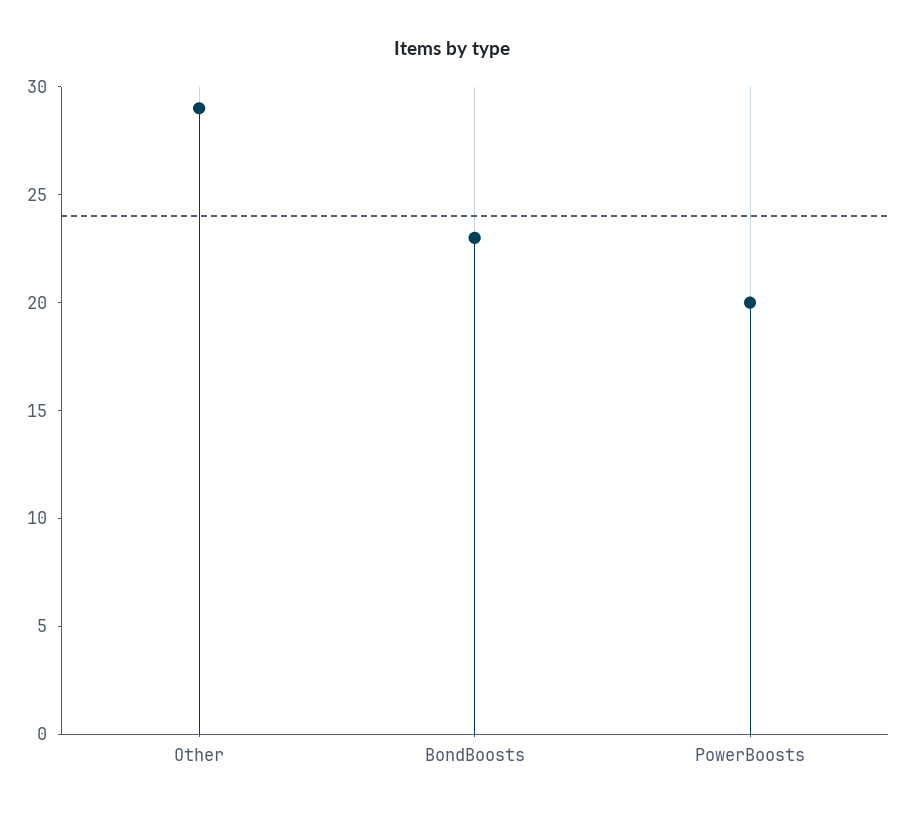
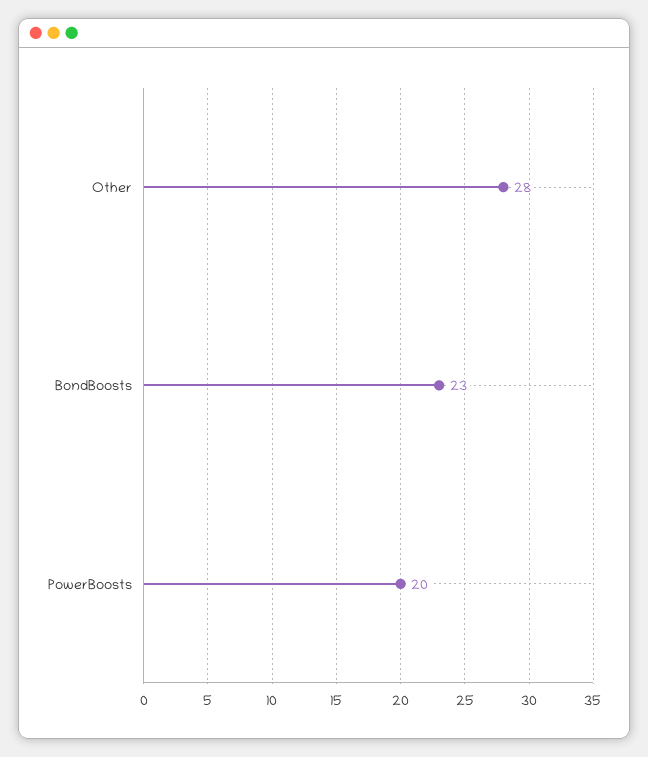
Other: 29 -> 28

